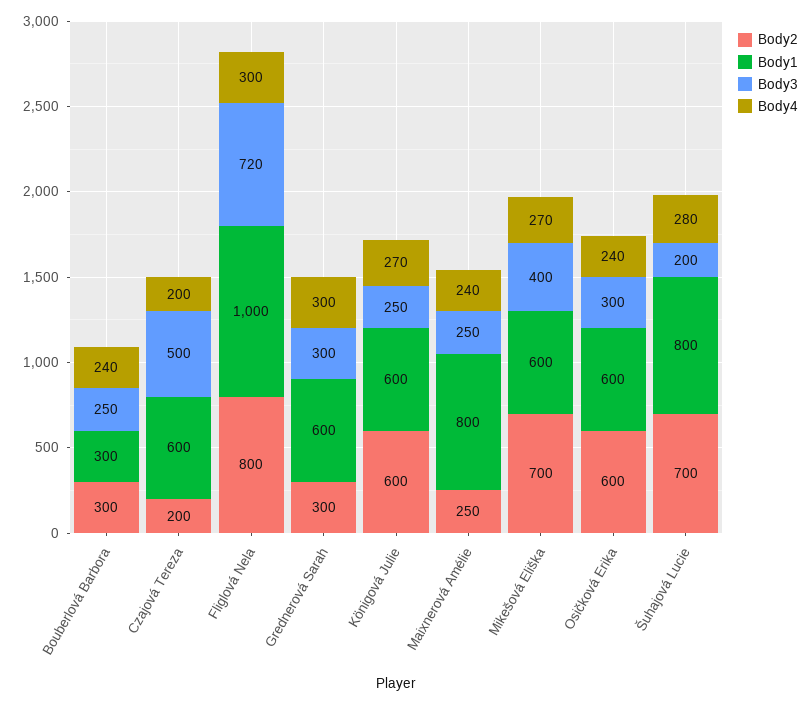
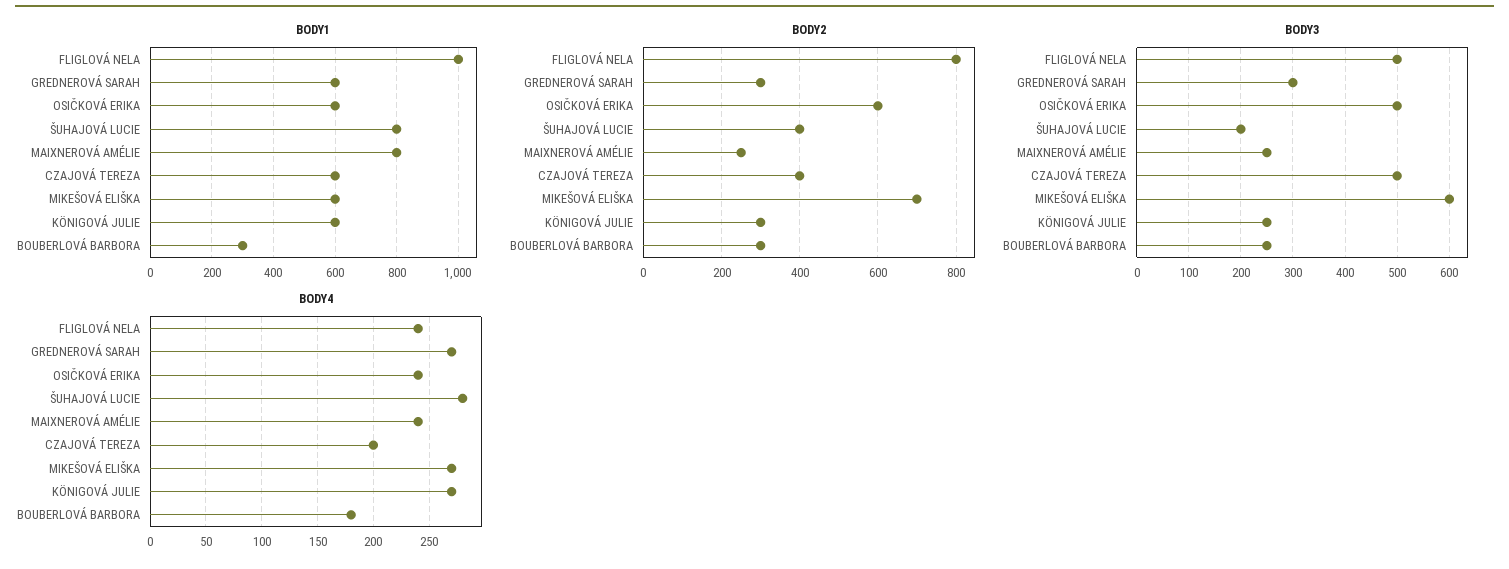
Body4, Bouberlová Barbora: 240 -> 180
Body2, Czajová Tereza: 200 -> 400
Body3, Fliglová Nela: 720 -> 500
Body4, Fliglová Nela: 300 -> 240
Body4, Grednerová Sarah: 300 -> 270
Body2, Königová Julie: 600 -> 300
Body3, Mikešová Eliška: 400 -> 600
Body3, Osičková Erika: 300 -> 500
Body2, Šuhajová Lucie: 700 -> 400

